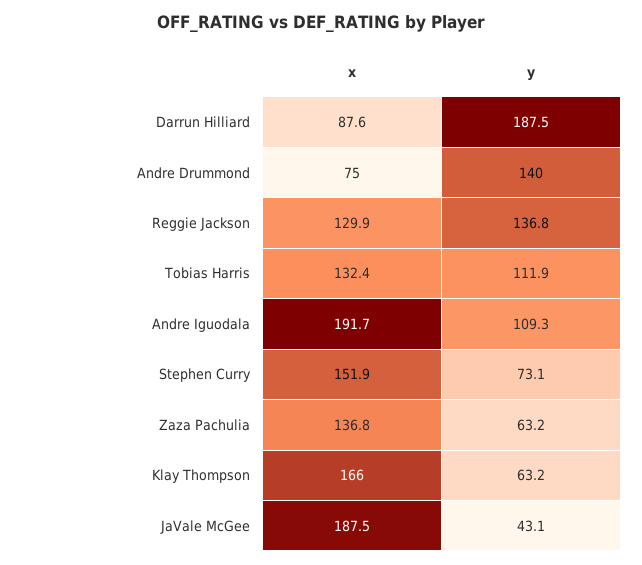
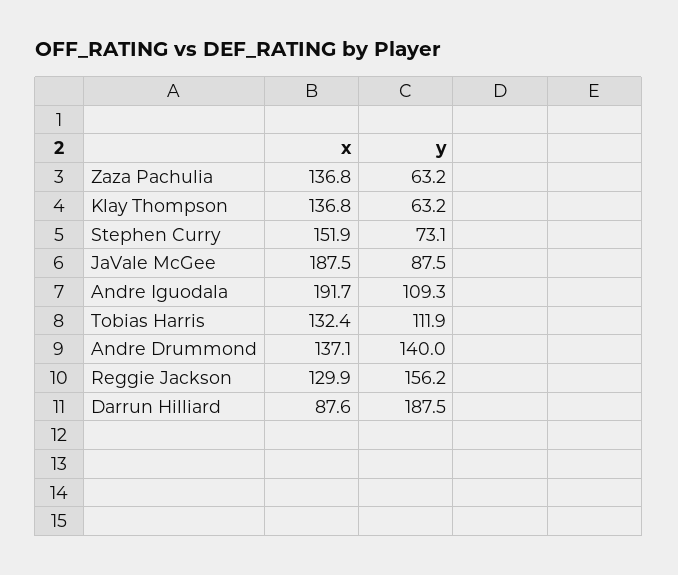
x, Andre Drummond: 75 -> 137.1
y, Reggie Jackson: 136.8 -> 156.2
x, Klay Thompson: 166 -> 136.8
y, JaVale McGee: 43.1 -> 87.5

